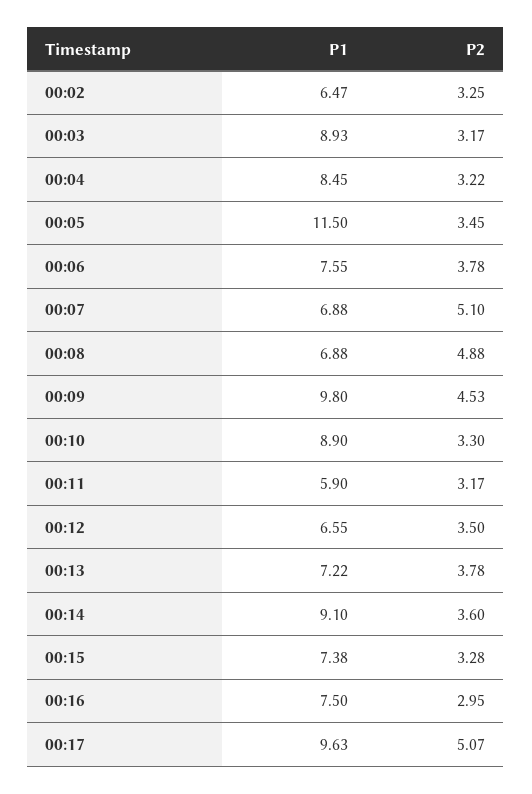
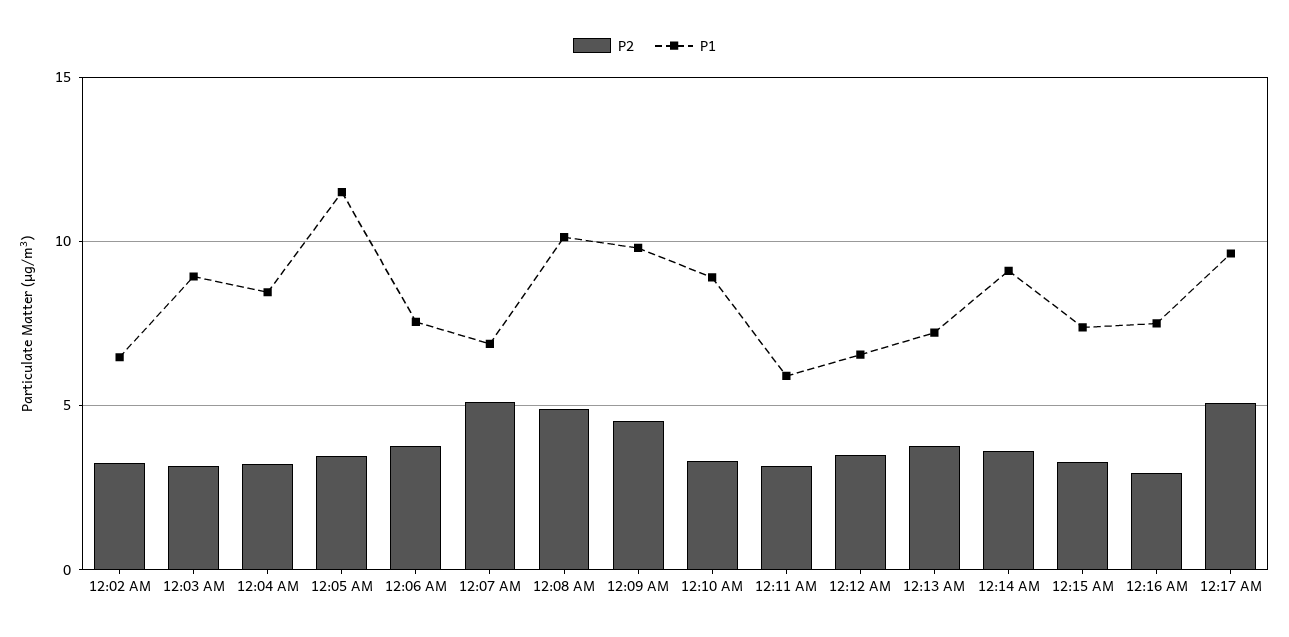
P1, 00:08: 6.88 -> 10

